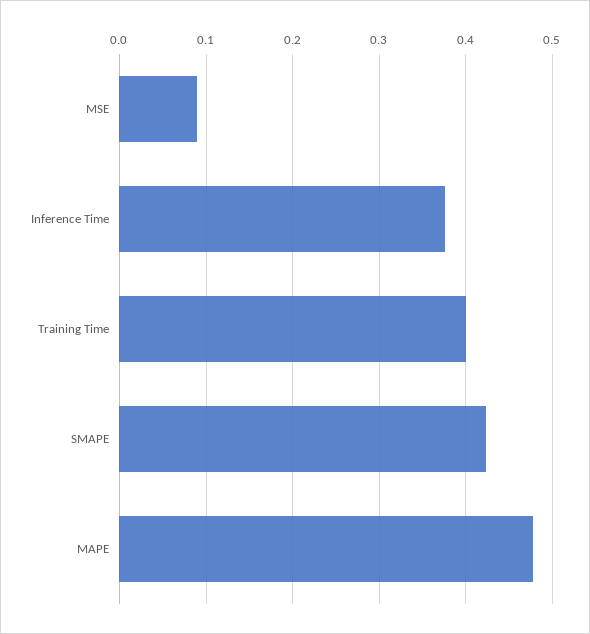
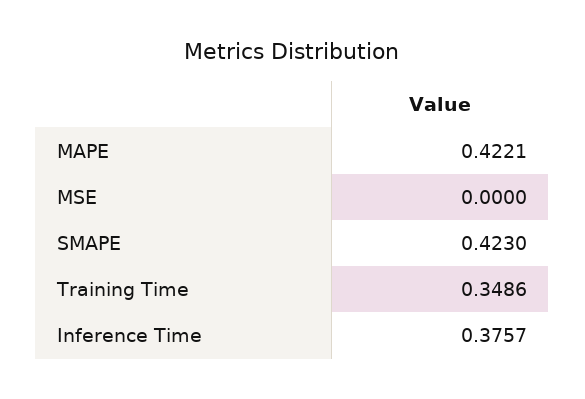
MSE: 0.09 -> 0
Training Time: 0.4 -> 0.3486
MAPE: 0.48 -> 0.4221

